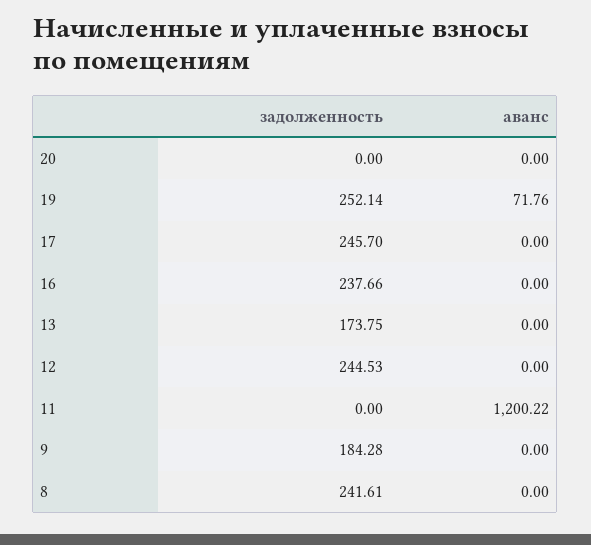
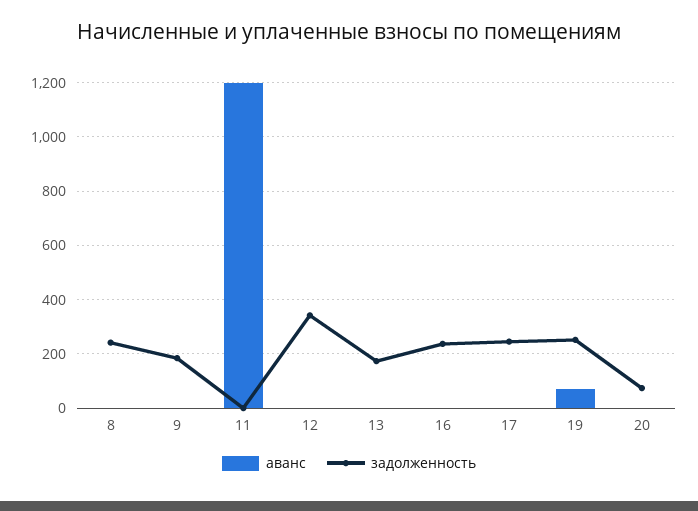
задолженность, 20: 0 -> 75
задолженность, 12: 244.53 -> 350

